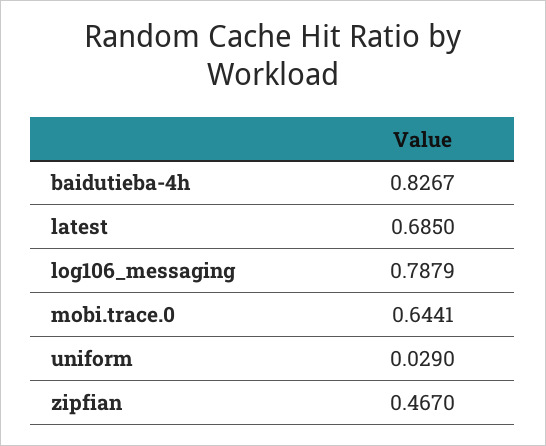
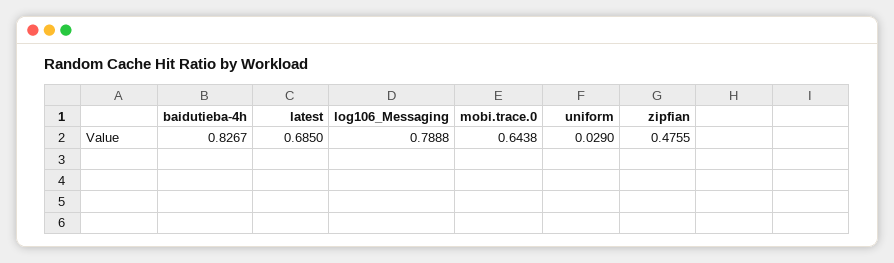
log106_messaging: 0.7879 -> 0.7888
mobi.trace.0: 0.6441 -> 0.6438
zipfian: 0.467 -> 0.4755

